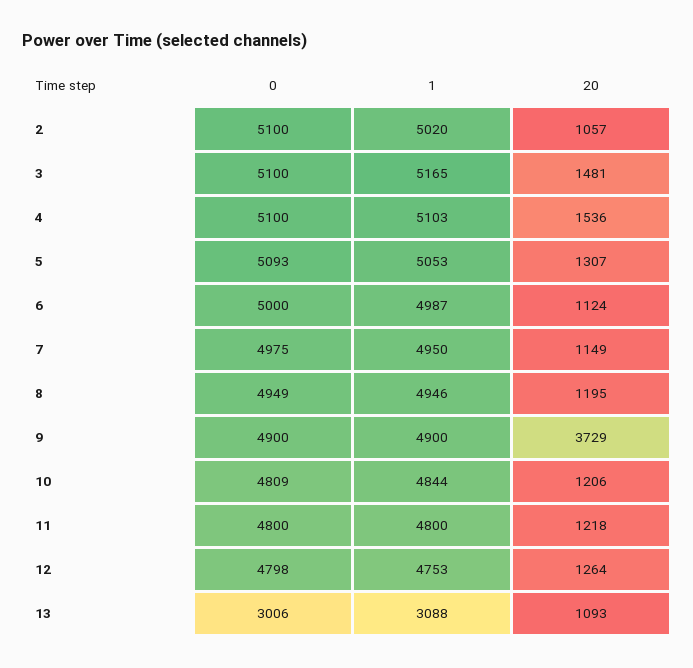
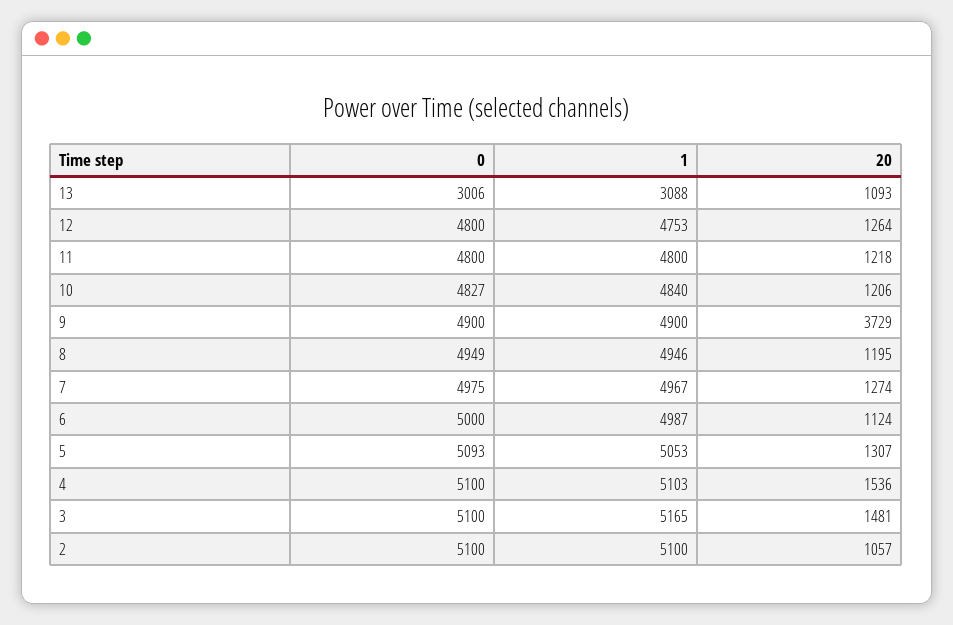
1, 2: 5020 -> 5100
1, 7: 4950 -> 4967
20, 7: 1149 -> 1274
0, 10: 4809 -> 4827
1, 10: 4844 -> 4840
0, 12: 4798 -> 4800

